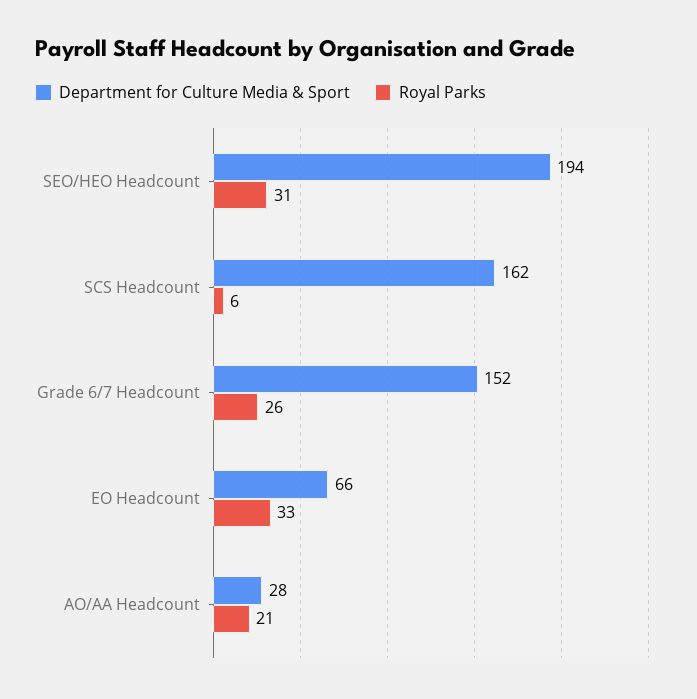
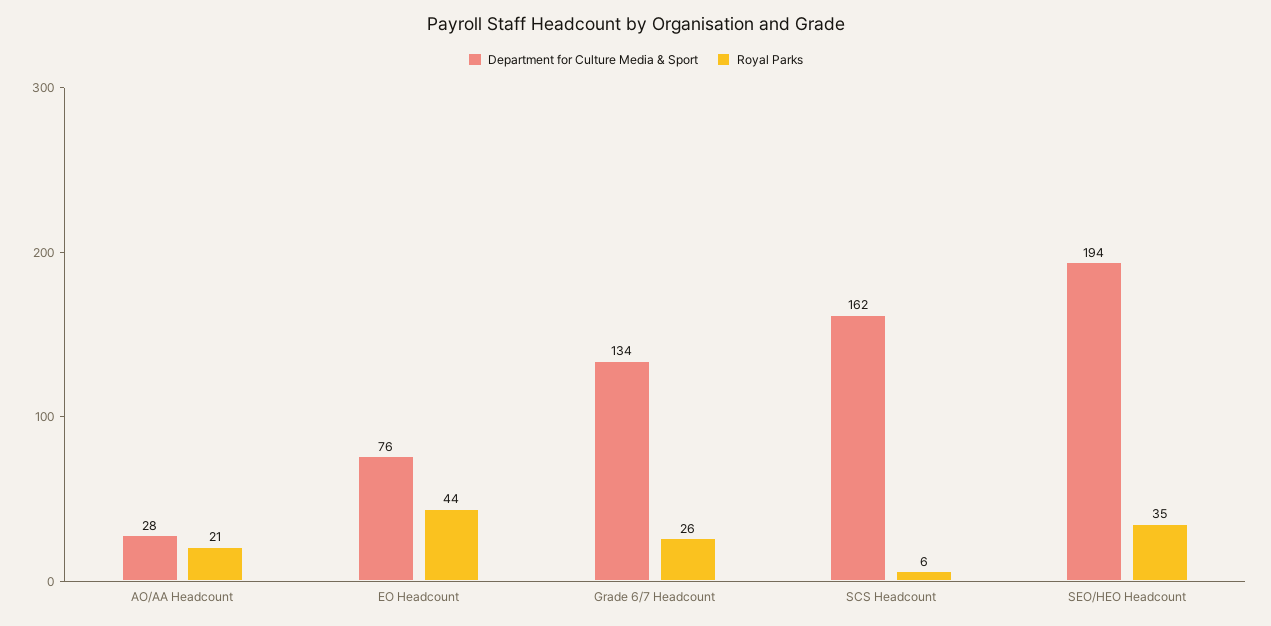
Royal Parks, SEO/HEO Headcount: 31 -> 35
Department for Culture Media & Sport, Grade 6/7 Headcount: 152 -> 134
Department for Culture Media & Sport, EO Headcount: 66 -> 76
Royal Parks, EO Headcount: 33 -> 44

